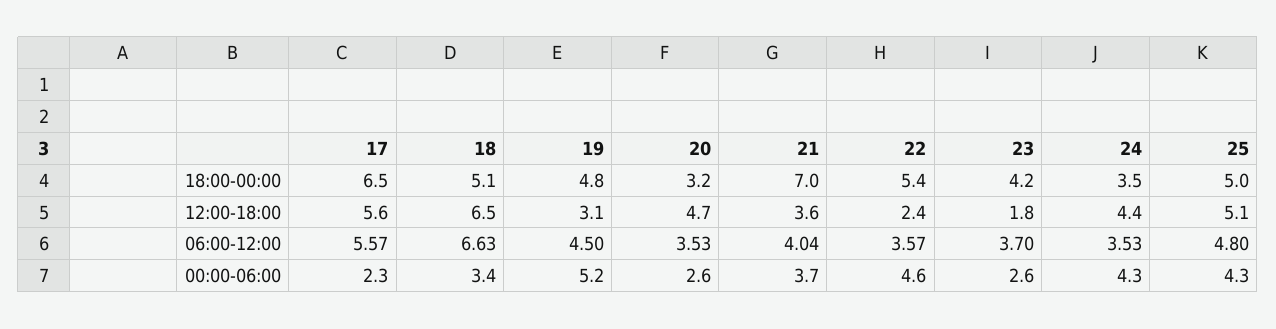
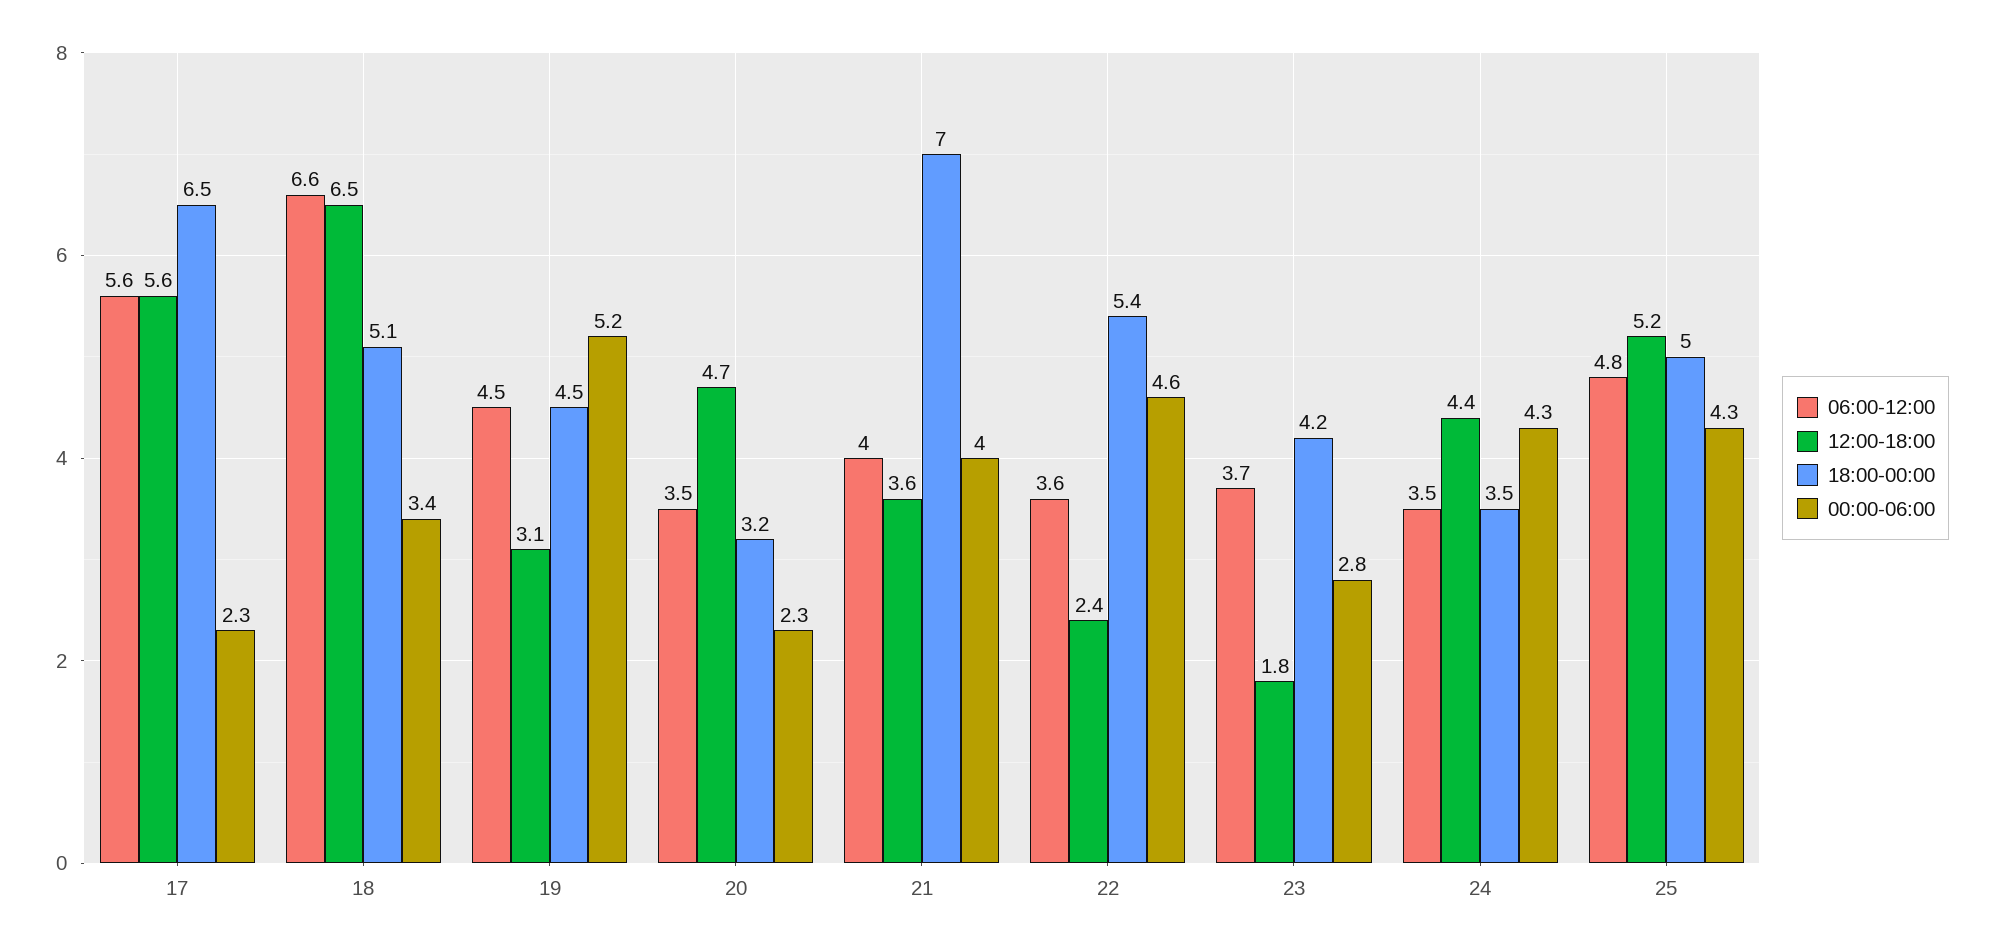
18:00-00:00, 19: 4.8 -> 4.5
12:00-18:00, 25: 5.1 -> 5.2
00:00-06:00, 20: 2.6 -> 2.3
00:00-06:00, 21: 3.7 -> 4
00:00-06:00, 23: 2.6 -> 2.8

